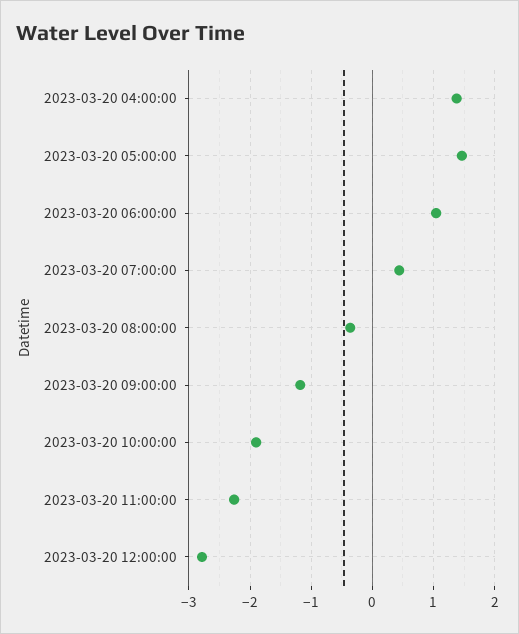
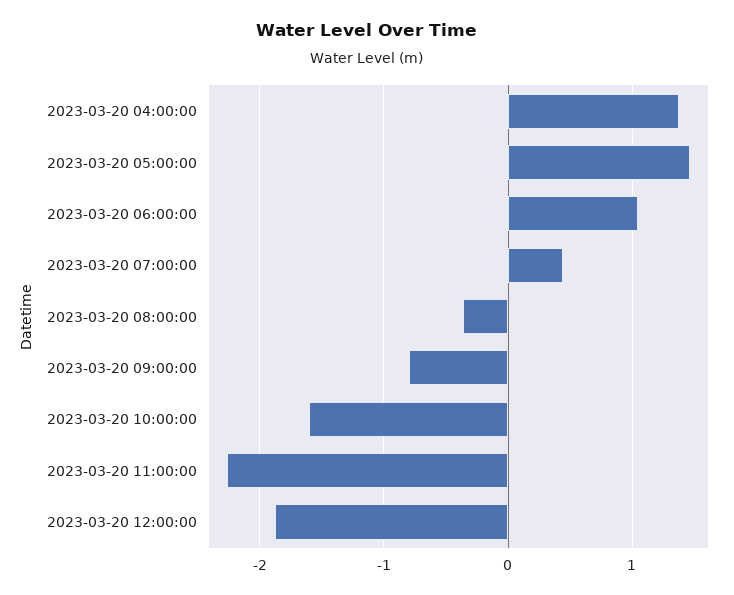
2023-03-20 09:00:00: -1.2 -> -0.8
2023-03-20 10:00:00: -1.9 -> -1.6
2023-03-20 12:00:00: -2.8 -> -1.9

